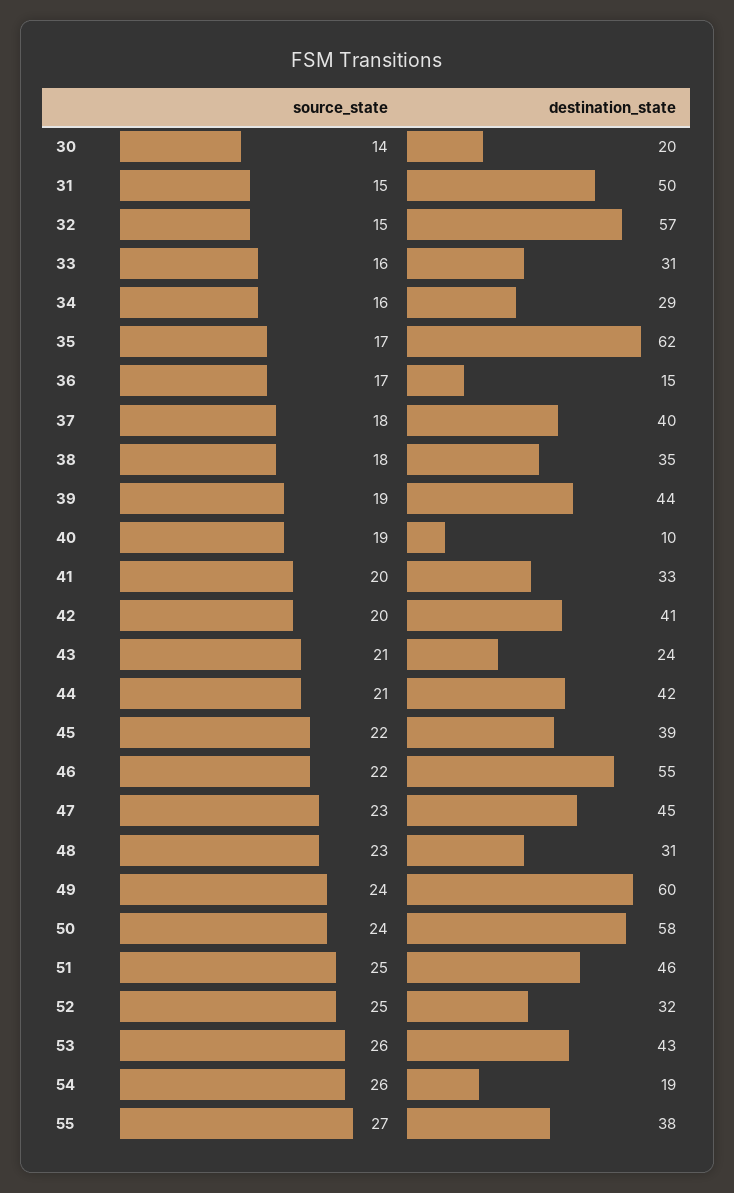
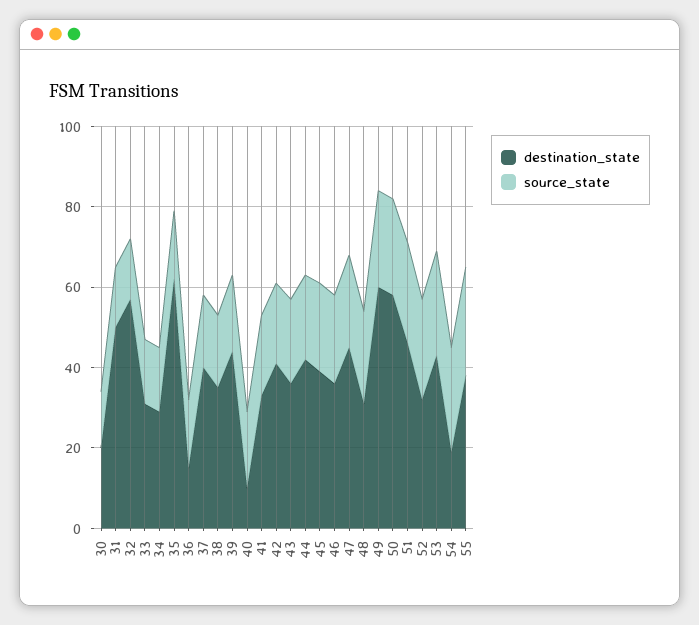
destination_state, 43: 24 -> 35
destination_state, 46: 55 -> 35

